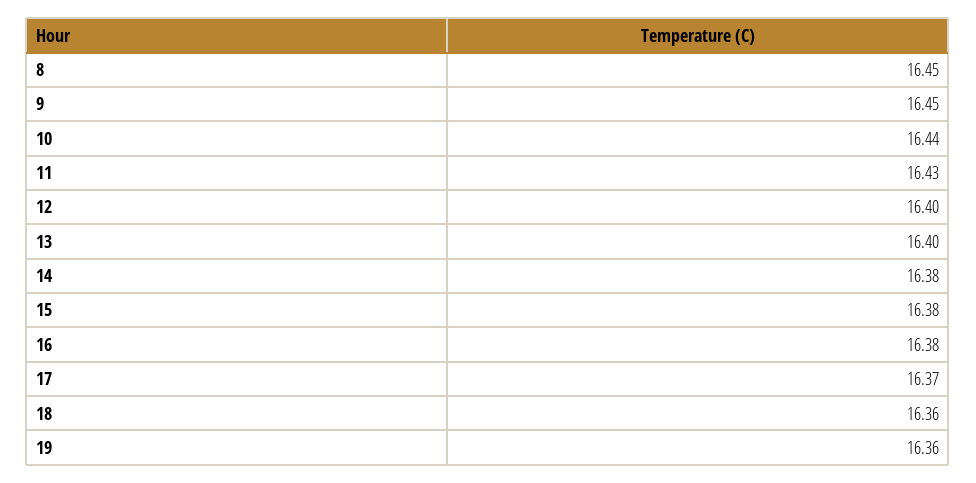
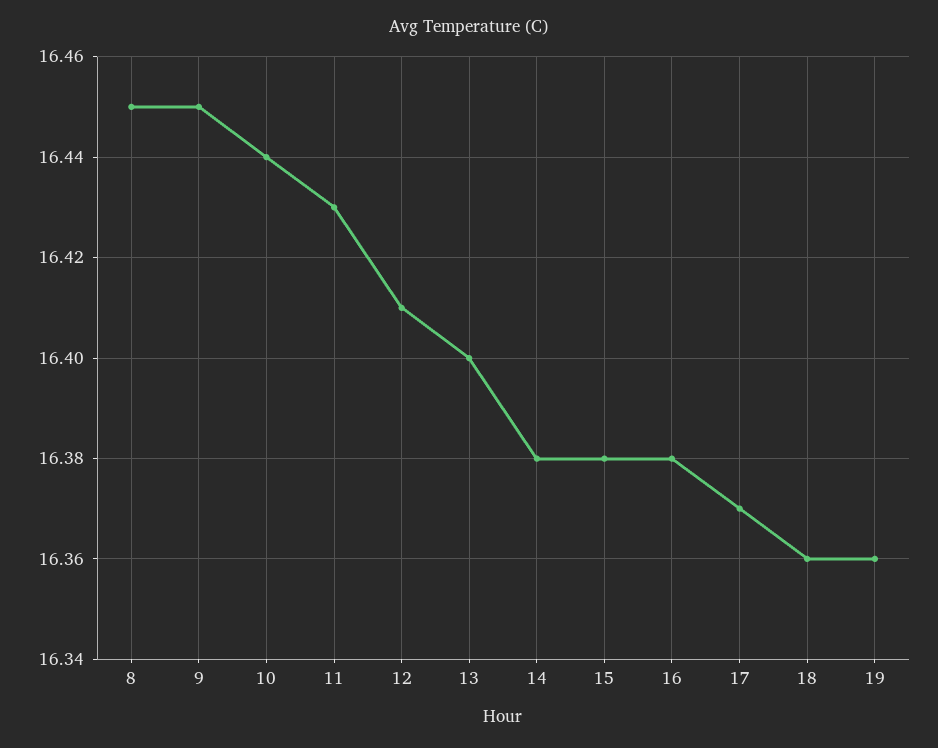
12: 16.4 -> 16.41

